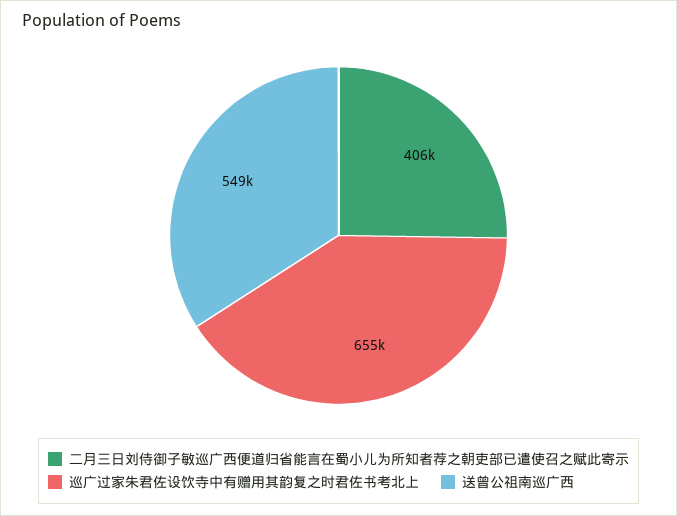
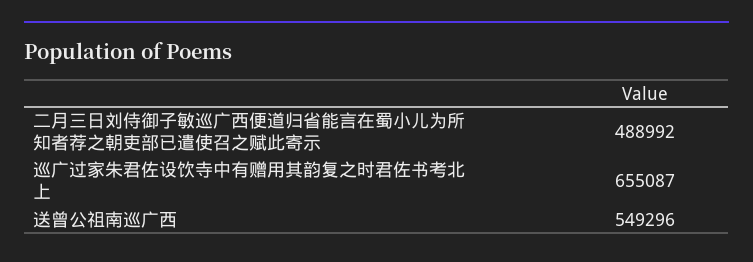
二月三日刘侍御子敏巡广西便道归省能言在蜀小儿为所知者荐之朝吏部已遣使召之赋此寄示: 406000 -> 488992

